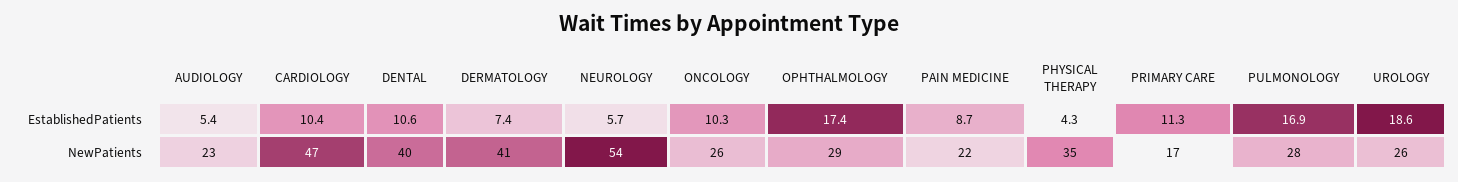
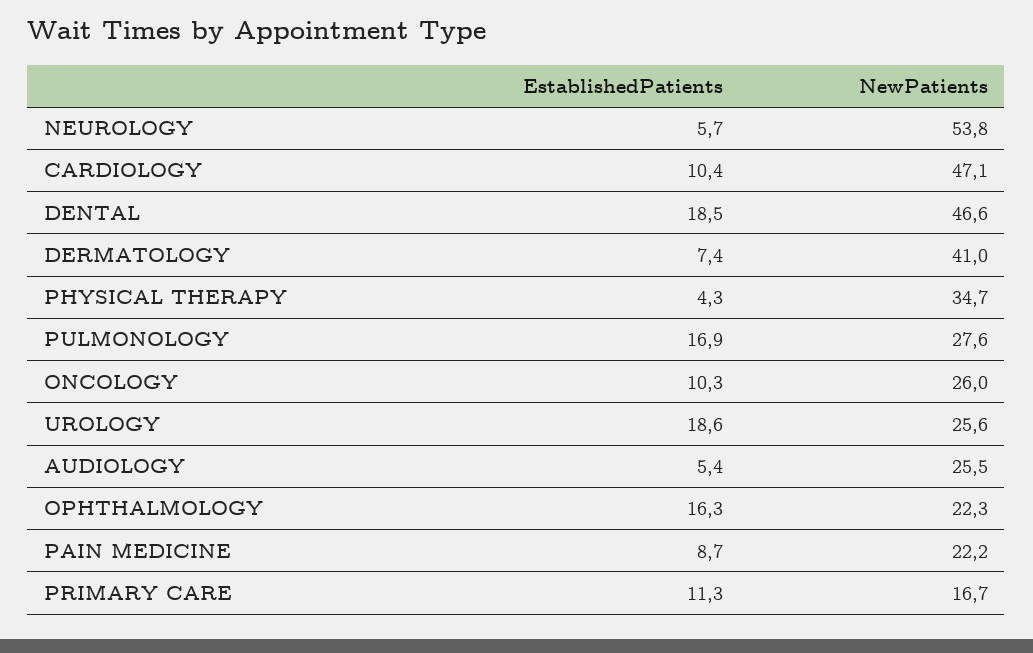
DENTAL, EstablishedPatients: 10.6 -> 18.5
OPHTHALMOLOGY, EstablishedPatients: 17.4 -> 16.3
AUDIOLOGY, NewPatients: 23 -> 25.5
DENTAL, NewPatients: 40 -> 46.6
OPHTHALMOLOGY, NewPatients: 29 -> 22.3

